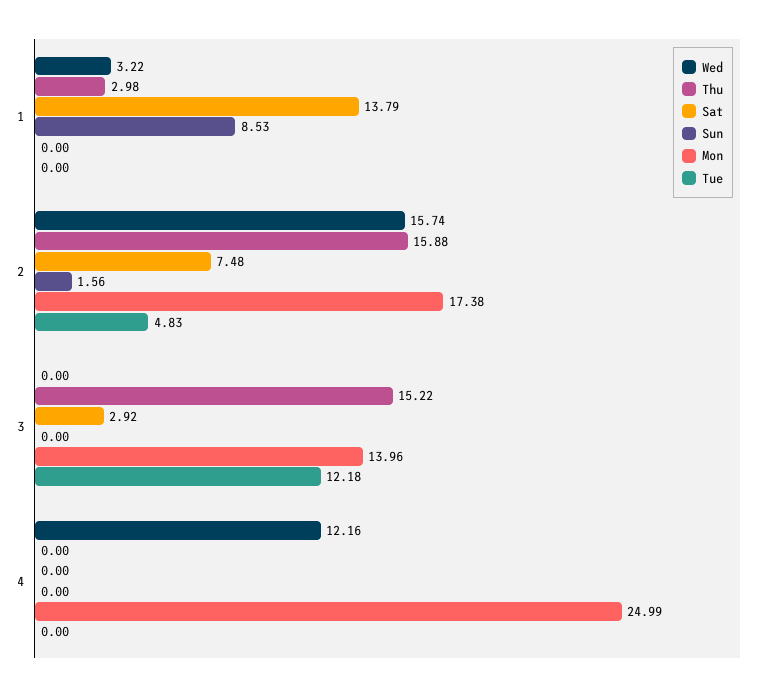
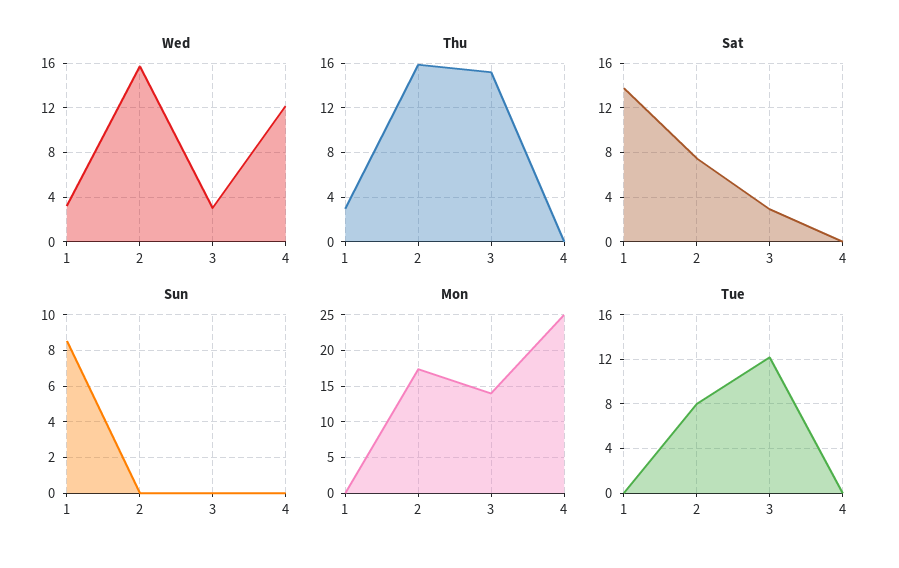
Sun, 2: 1.56 -> 0
Tue, 2: 4.83 -> 8
Wed, 3: 0 -> 3

